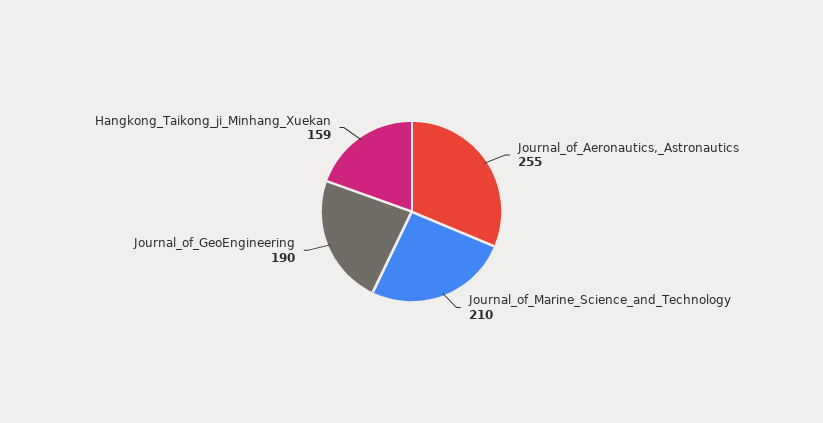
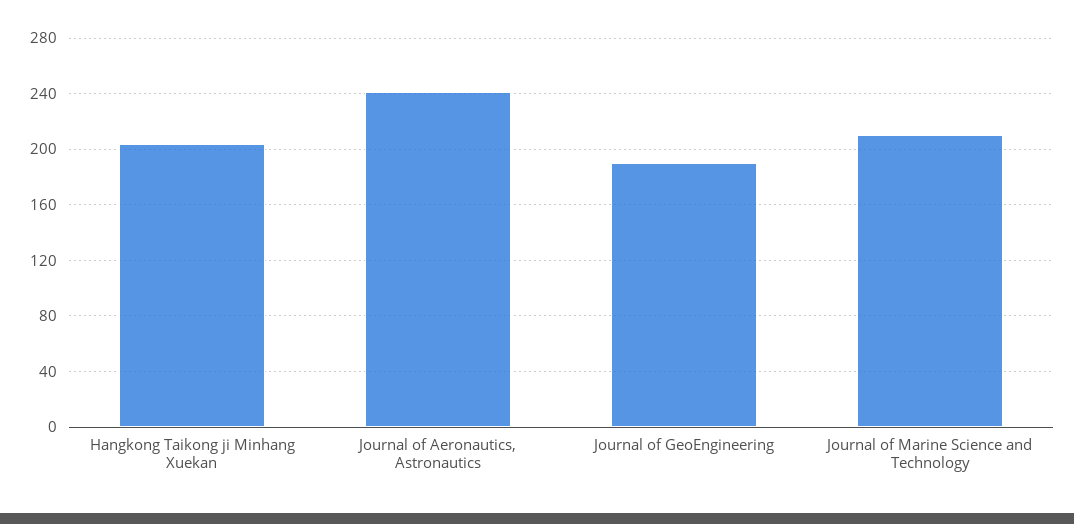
Journal_of_Aeronautics,_Astronautics: 255 -> 240
Hangkong_Taikong_ji_Minhang_Xuekan: 159 -> 205

